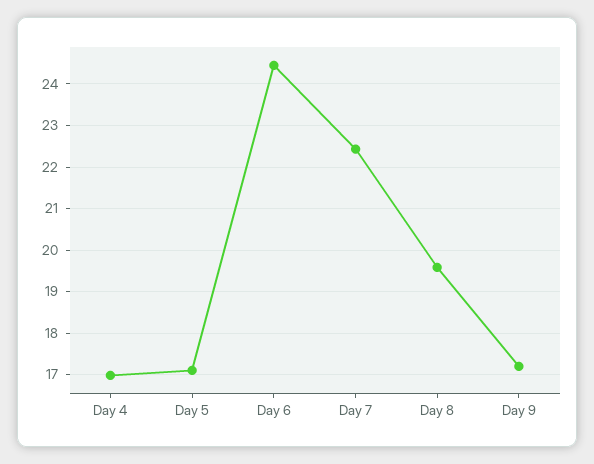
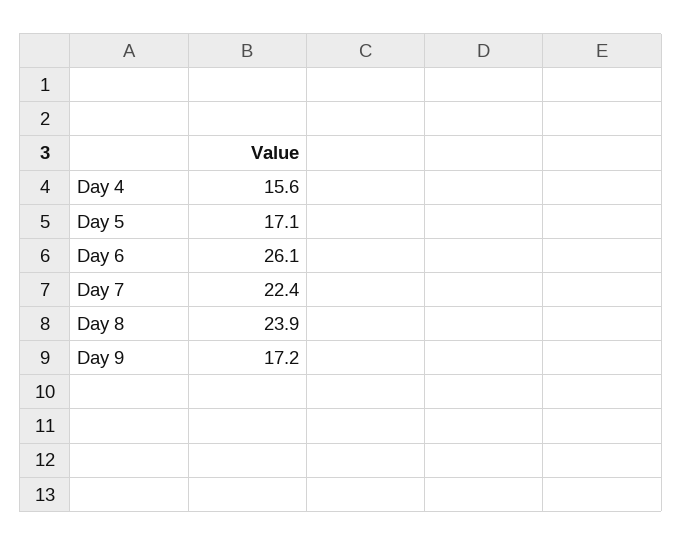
Day 4: 17 -> 15.6
Day 6: 24.4 -> 26.1
Day 8: 19.6 -> 23.9

